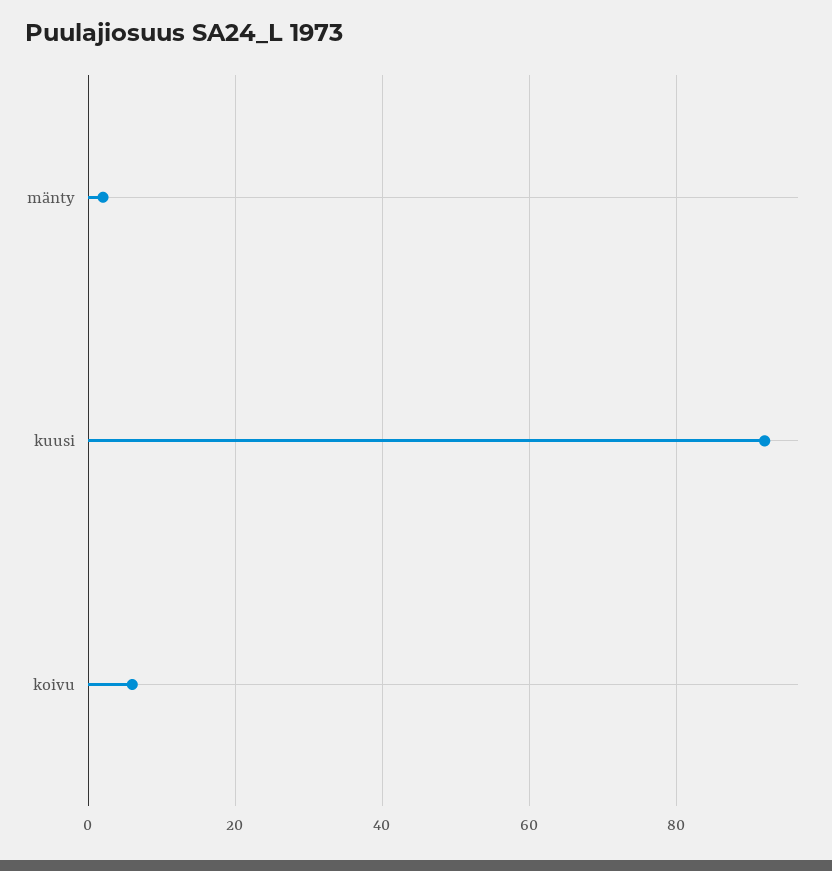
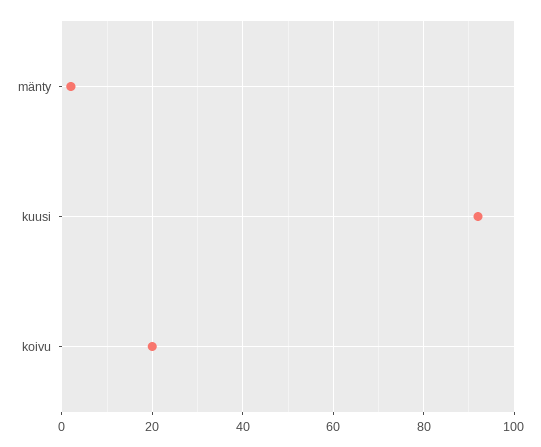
koivu: 5 -> 20

